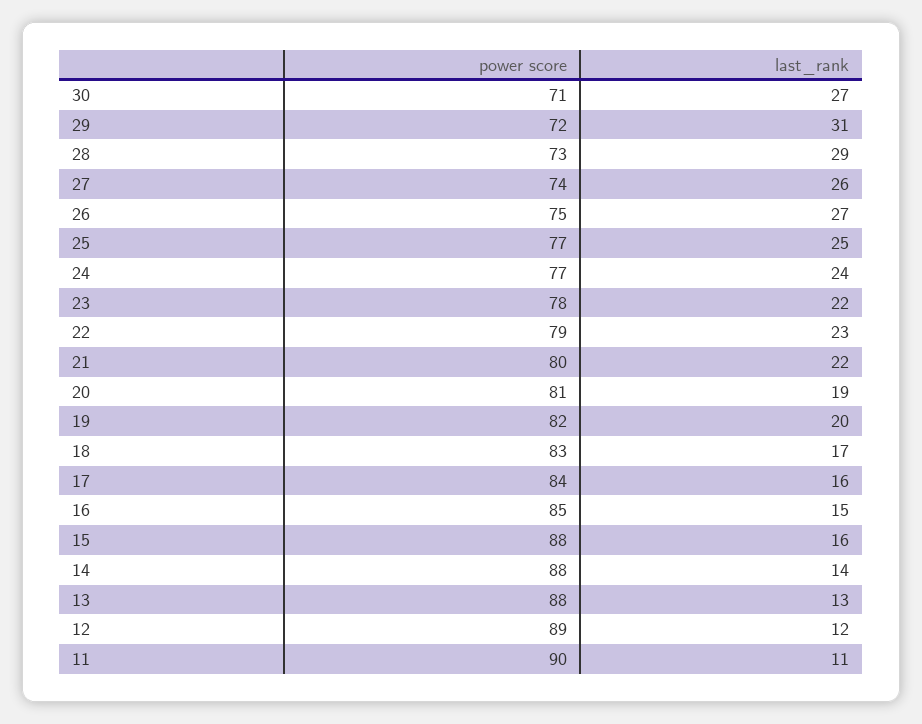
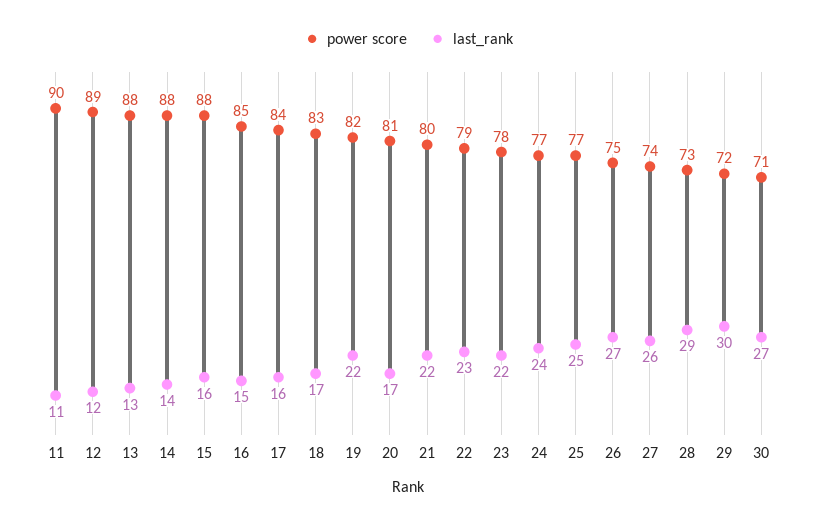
last_rank, 29: 31 -> 30
last_rank, 20: 19 -> 17
last_rank, 19: 20 -> 22

